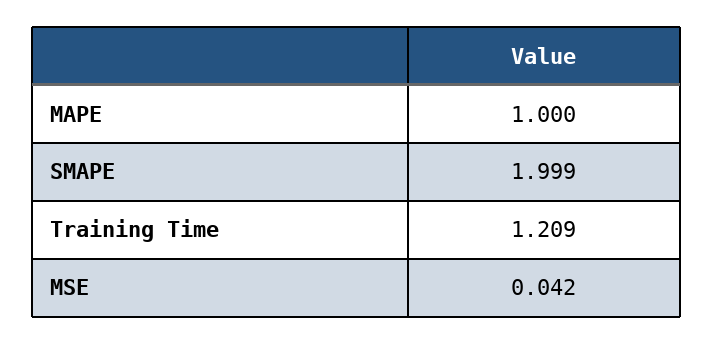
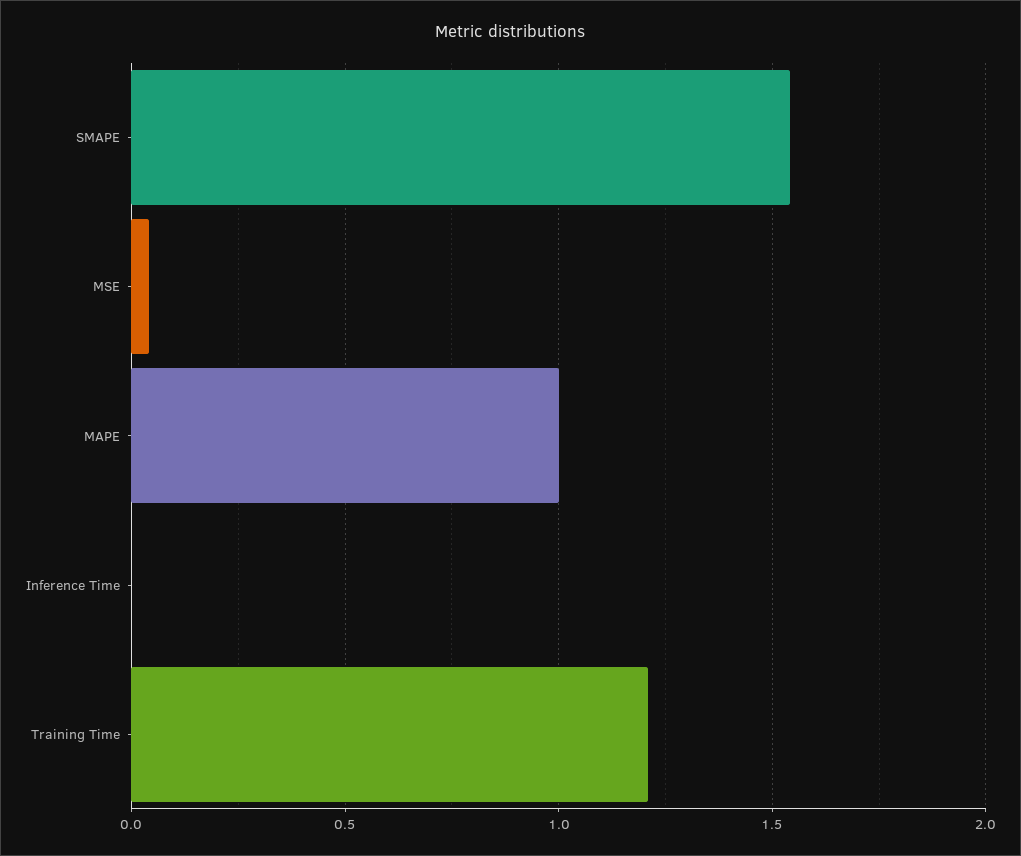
SMAPE: 1.999 -> 1.55
Inference Time: none -> 0

